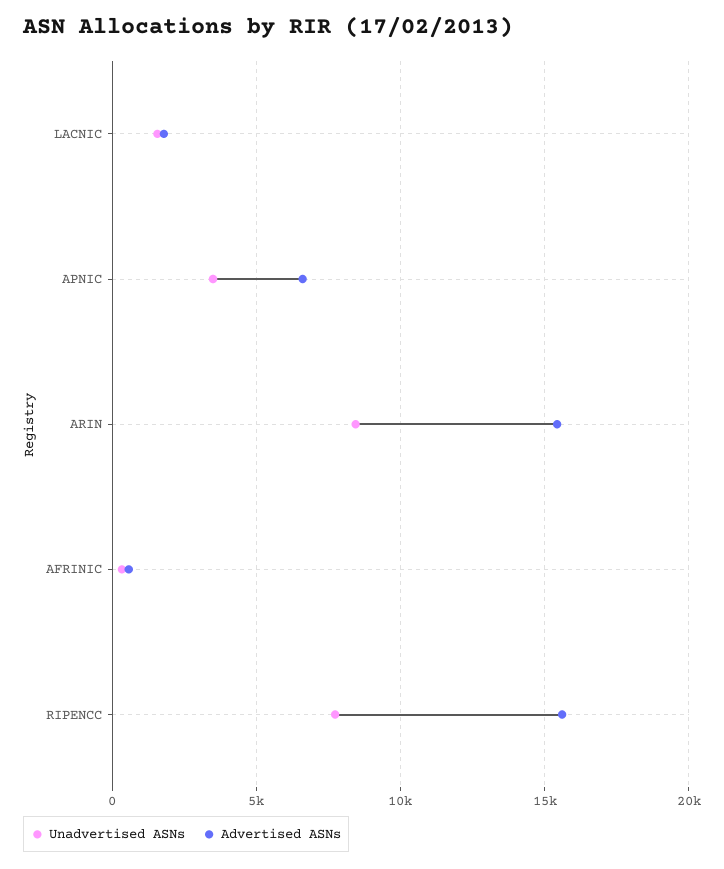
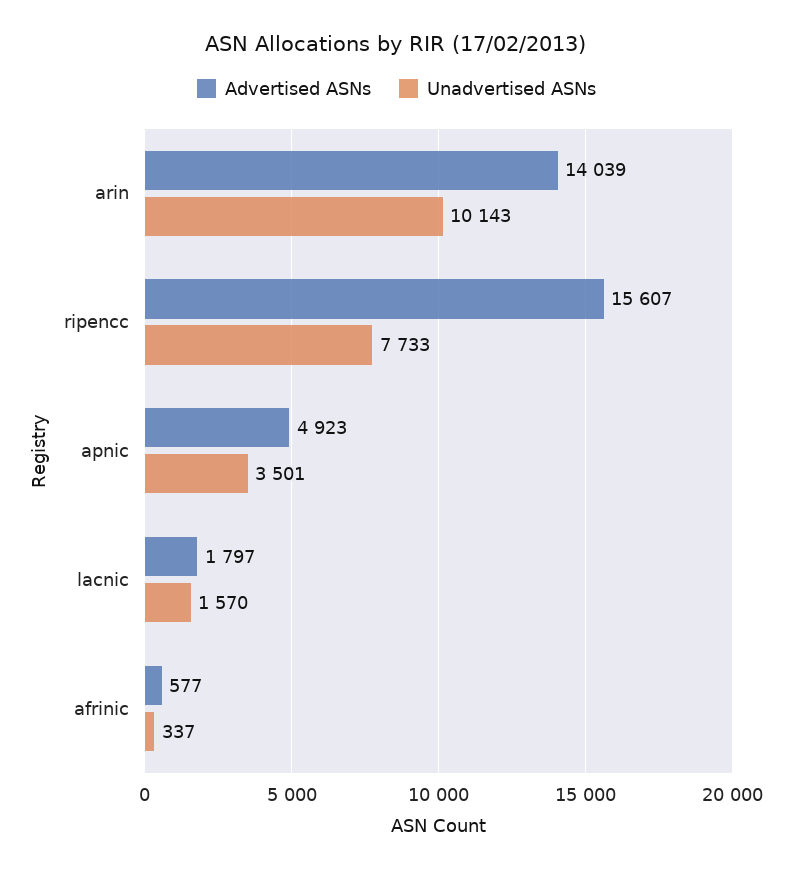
Advertised ASNs, APNIC: 6500 -> 4923
Unadvertised ASNs, ARIN: 8500 -> 10143
Advertised ASNs, ARIN: 15500 -> 14039

